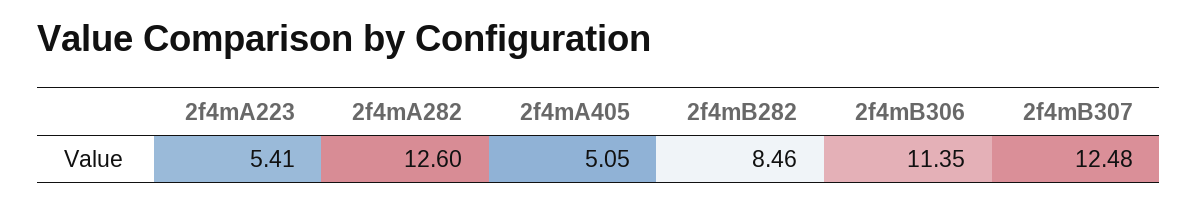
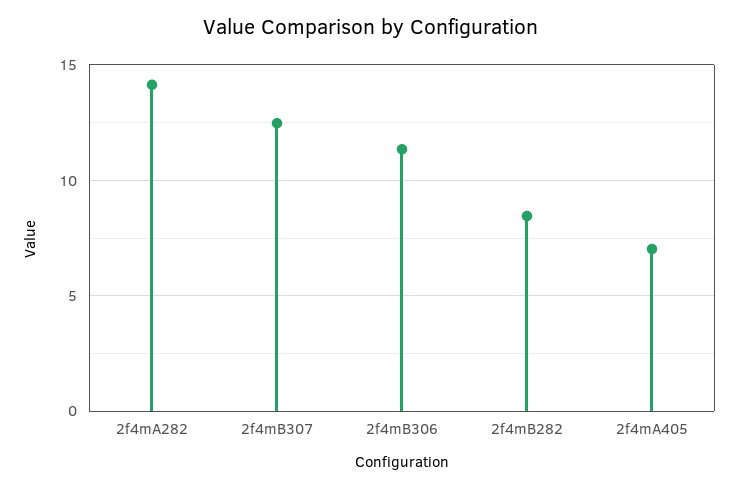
2f4mA223: 5.41 -> none
2f4mA282: 12.6 -> 14
2f4mA405: 5.05 -> 7

